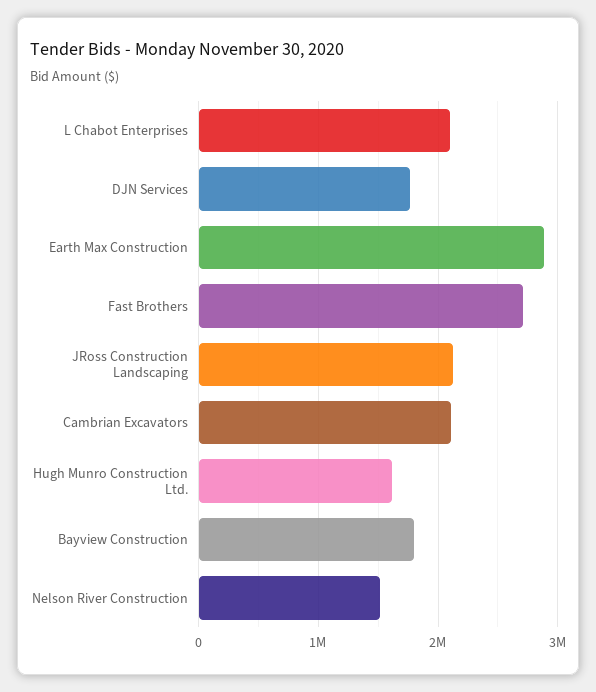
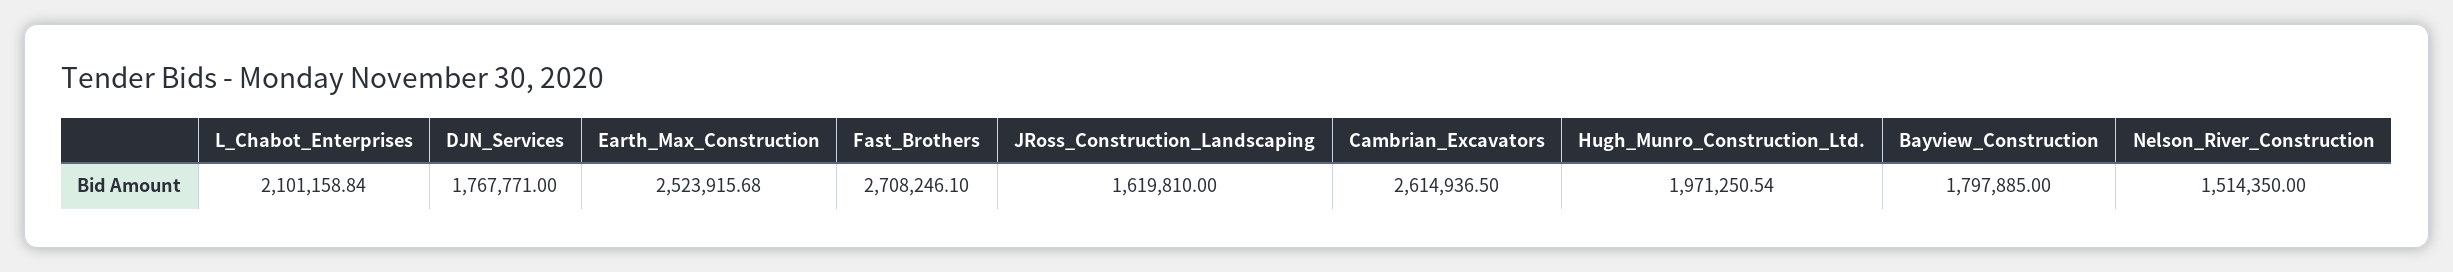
Earth Max Construction: 2900000 -> 2523915.68
JRoss Construction Landscaping: 2100000 -> 1619810
Cambrian Excavators: 2100000 -> 2614936.5
Hugh Munro Construction Ltd.: 1600000 -> 1971250.54

